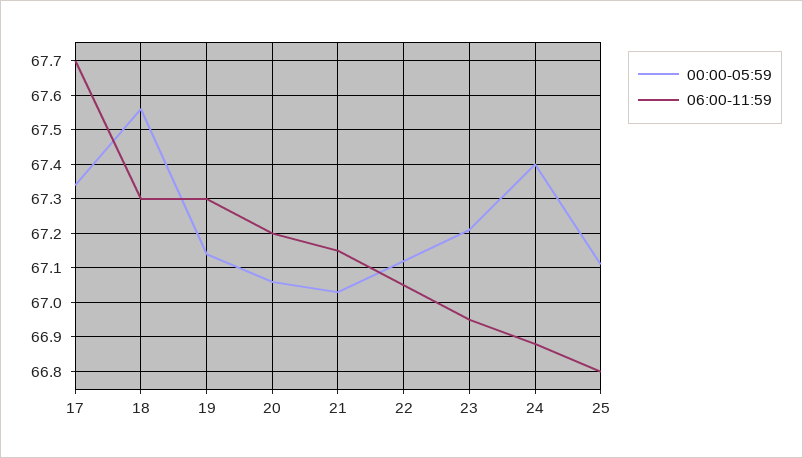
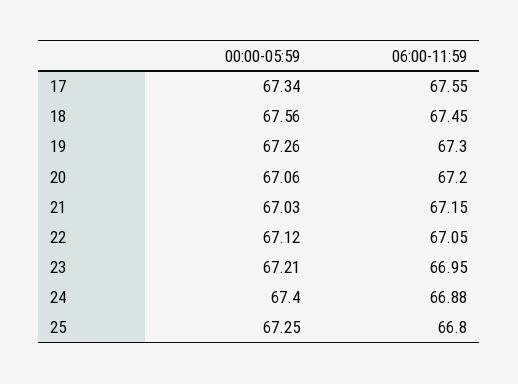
06:00-11:59, 17: 67.7 -> 67.55
06:00-11:59, 18: 67.3 -> 67.45
00:00-05:59, 19: 67.15 -> 67.26
00:00-05:59, 25: 67.1 -> 67.25

